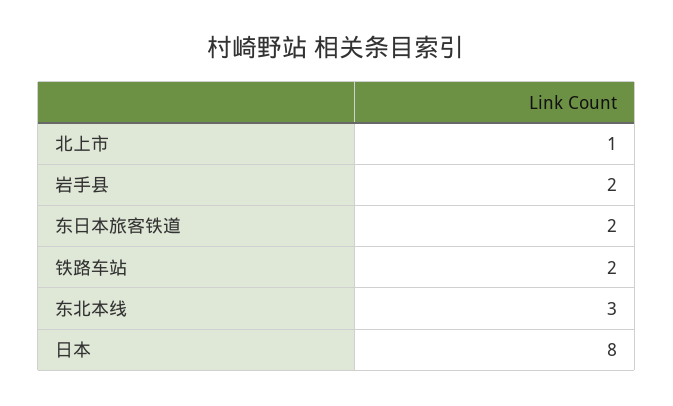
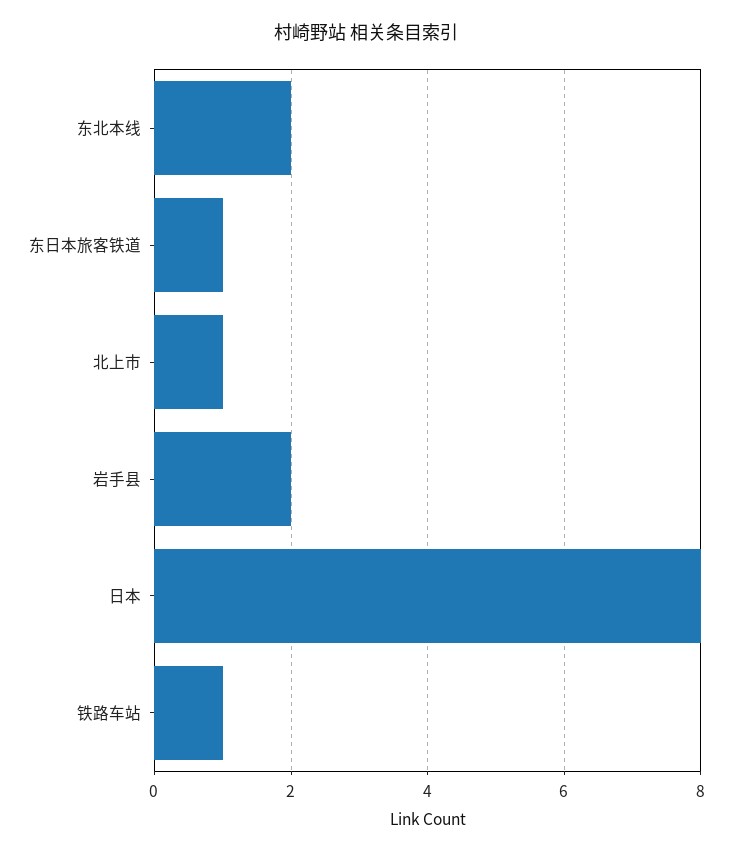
东日本旅客铁道: 2 -> 1
铁路车站: 2 -> 1
东北本线: 3 -> 2

